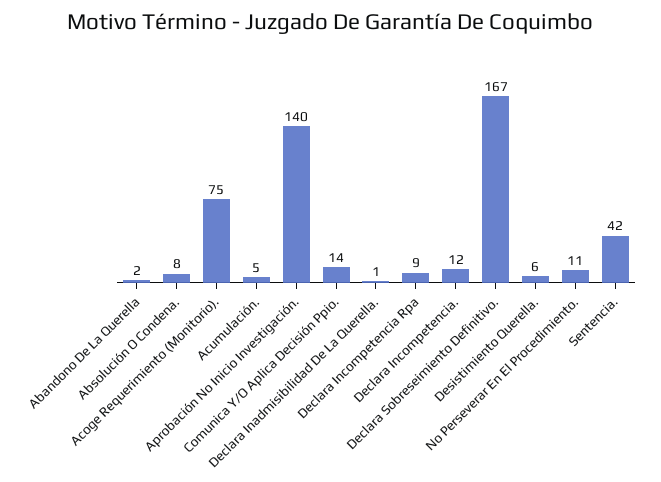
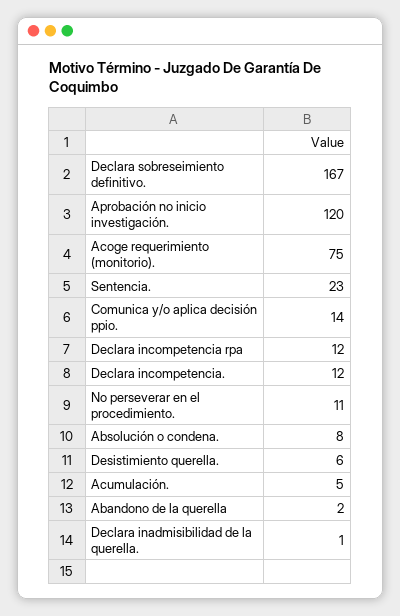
Aprobación No Inicio Investigación.: 140 -> 120
Declara Incompetencia Rpa: 9 -> 12
Sentencia.: 42 -> 23

